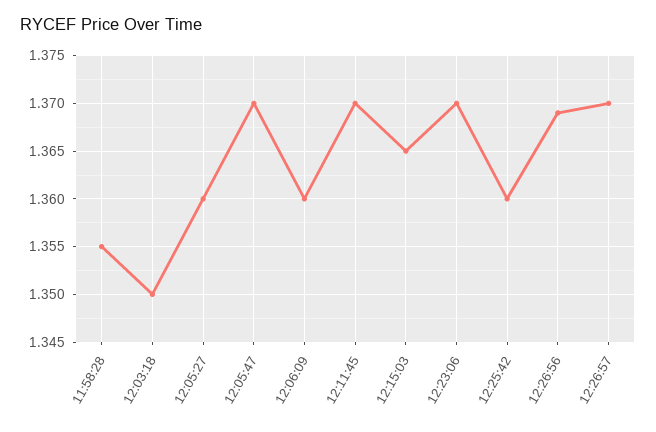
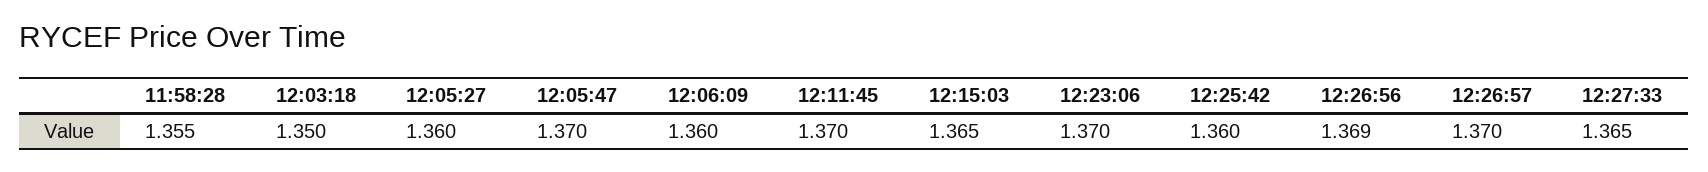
12:27:33: none -> 1.365

